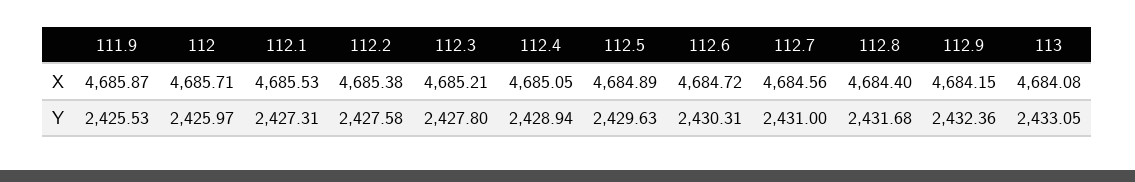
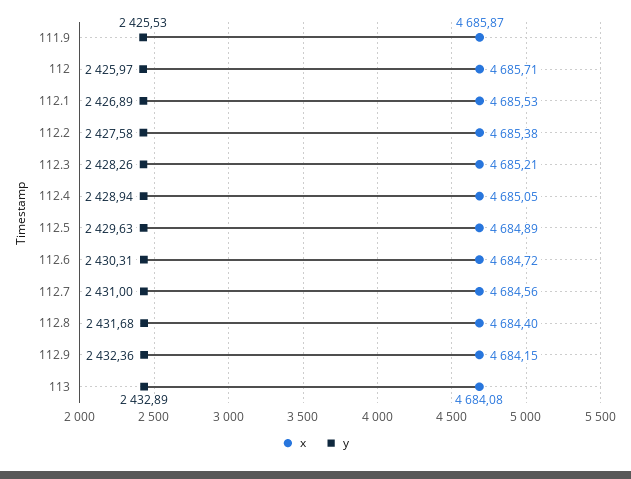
Y, 112.1: 2427.31 -> 2426.89
Y, 112.3: 2427.8 -> 2428.26
Y, 113: 2433.05 -> 2432.89

